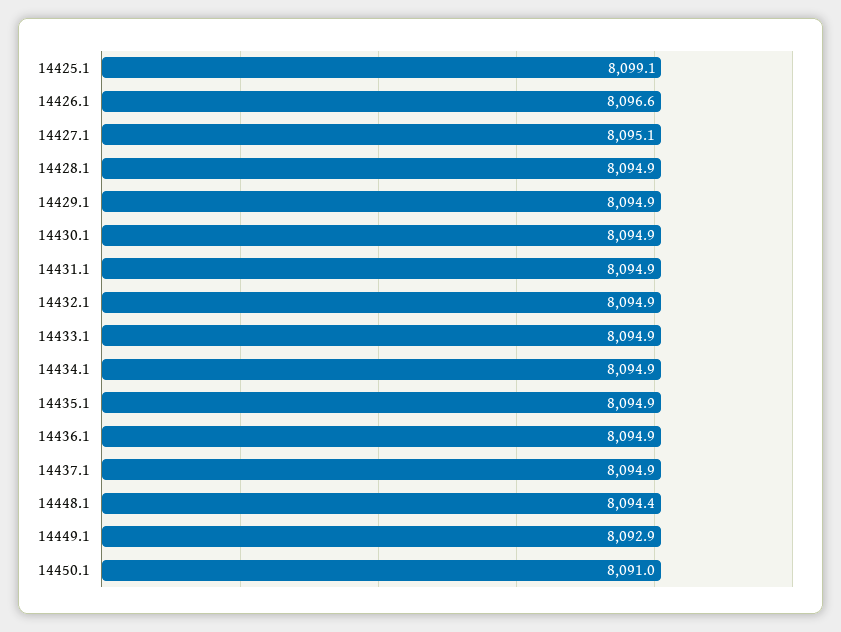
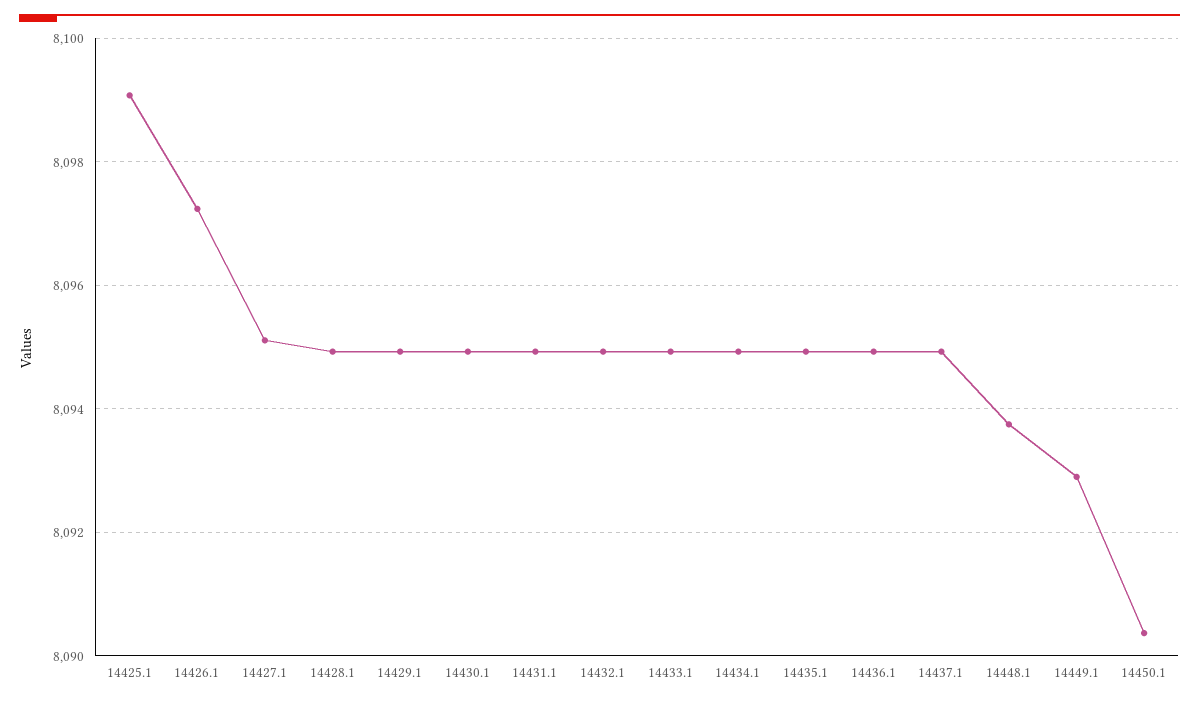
14426.1: 8096.6 -> 8097.2
14448.1: 8094.4 -> 8093.8
14450.1: 8091 -> 8090.4

